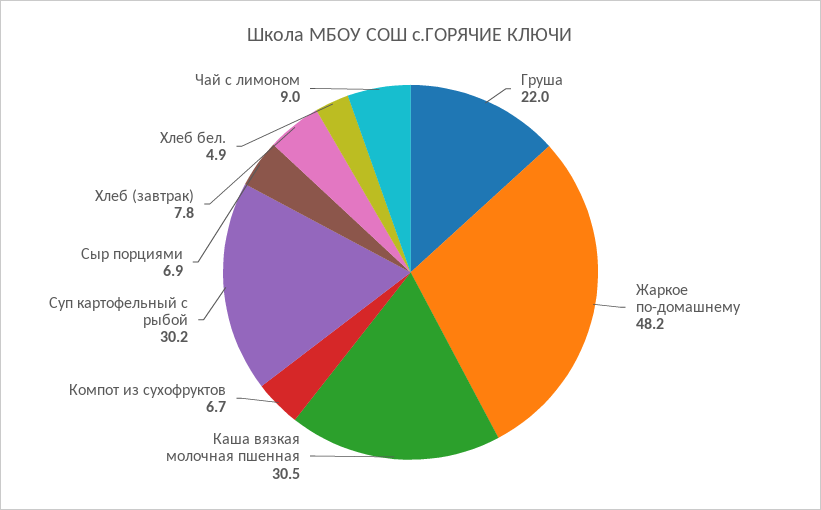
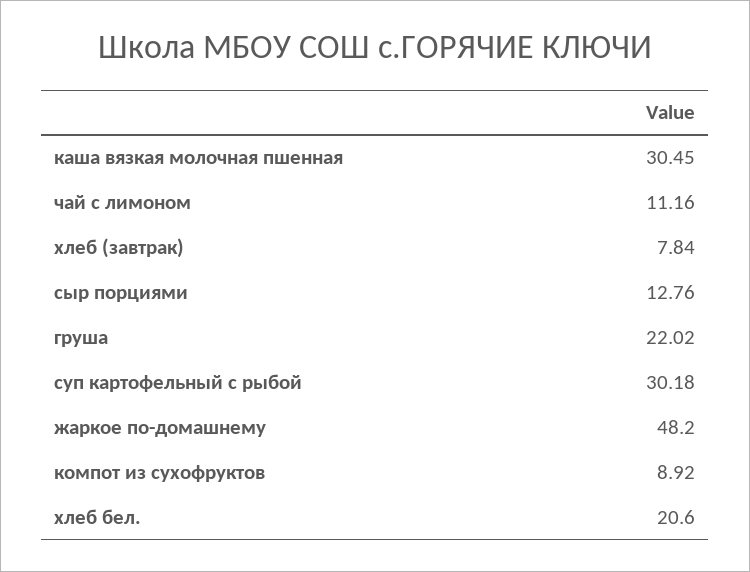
Компот из сухофруктов: 6.7 -> 8.92
Сыр порциями: 6.9 -> 12.76
Хлеб бел.: 4.9 -> 20.6
Чай с лимоном: 9 -> 11.16

